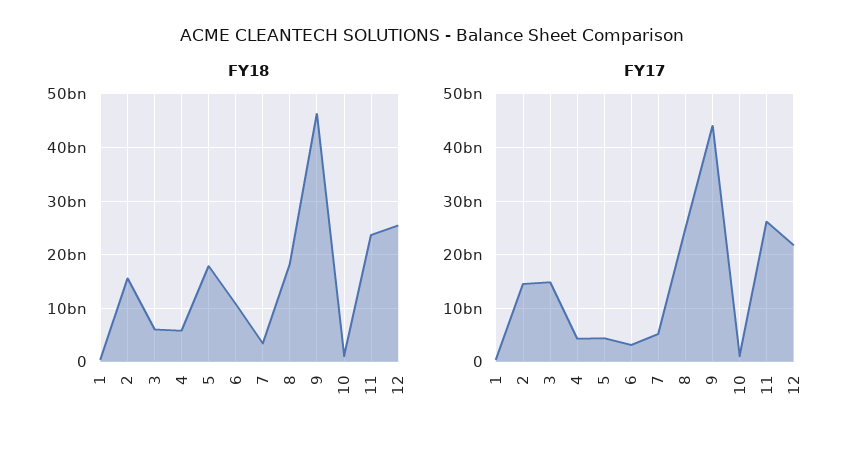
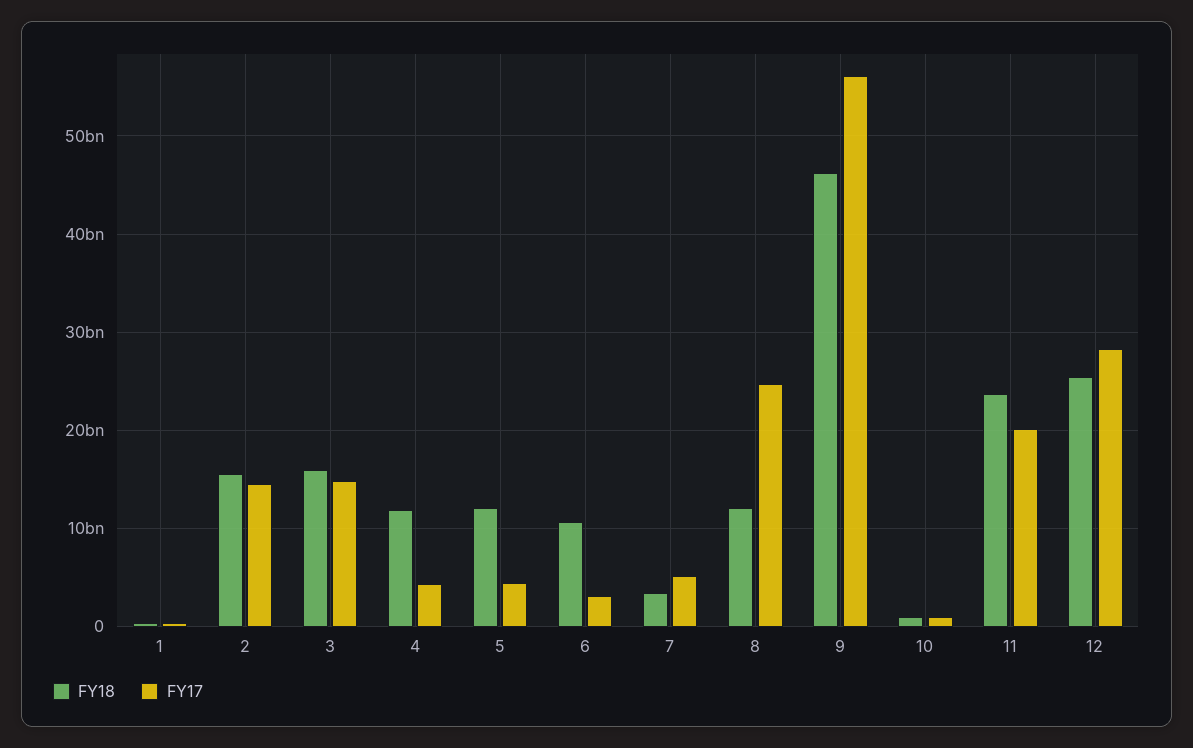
FY18, 3: 6000000000 -> 16000000000
FY18, 4: 6000000000 -> 12000000000
FY18, 5: 18000000000 -> 12000000000
FY18, 8: 18000000000 -> 12000000000
FY17, 9: 44000000000 -> 56000000000
FY17, 11: 26000000000 -> 20000000000
FY17, 12: 22000000000 -> 28000000000

